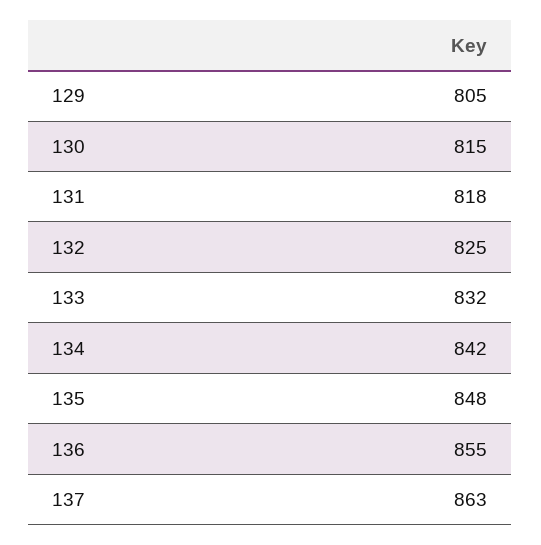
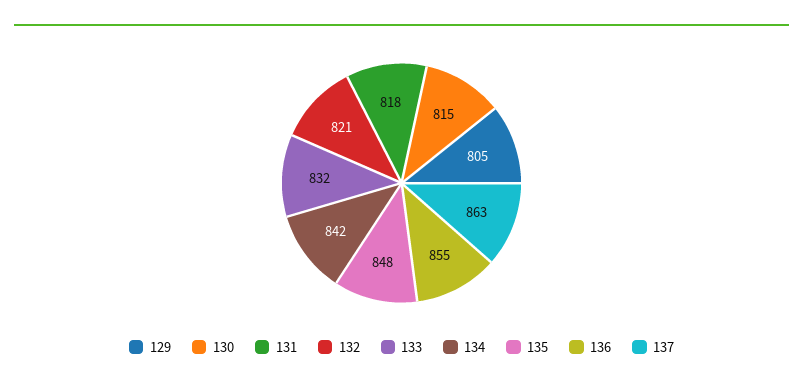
132: 825 -> 821

